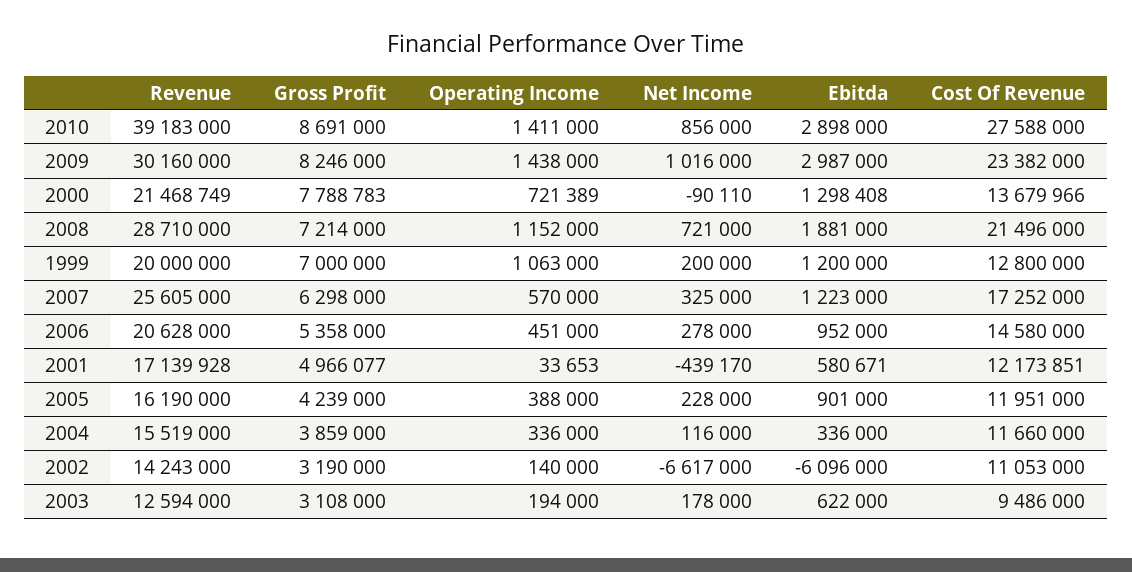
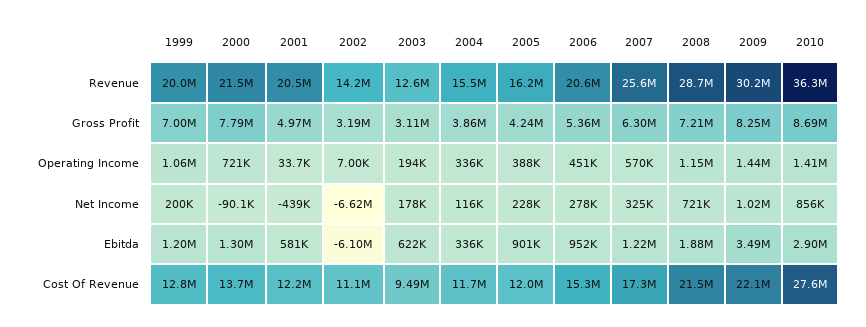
Revenue, 2010: 39183000 -> 36300000
Ebitda, 2009: 2987000 -> 3490000
Cost Of Revenue, 2009: 23382000 -> 22100000
Cost Of Revenue, 2006: 14580000 -> 15300000
Revenue, 2001: 17139928 -> 20500000
Operating Income, 2002: 140000 -> 7000

